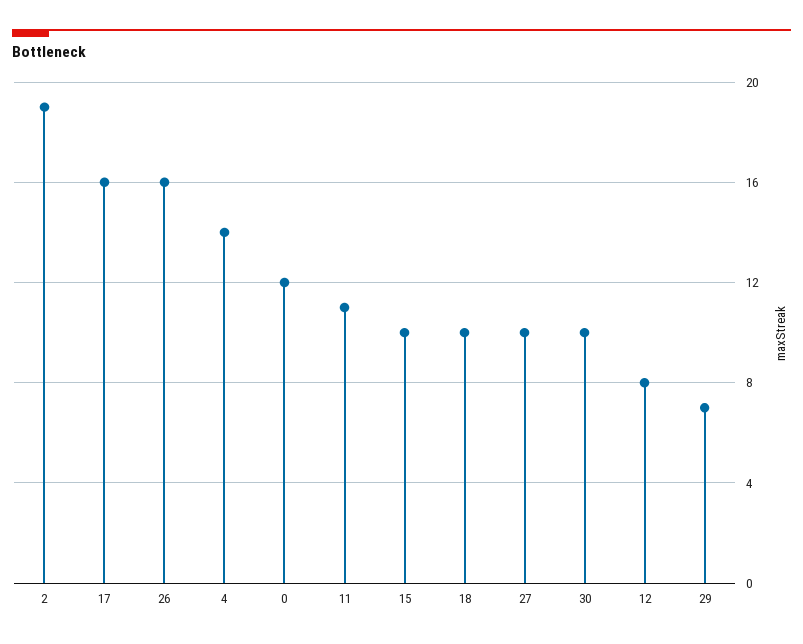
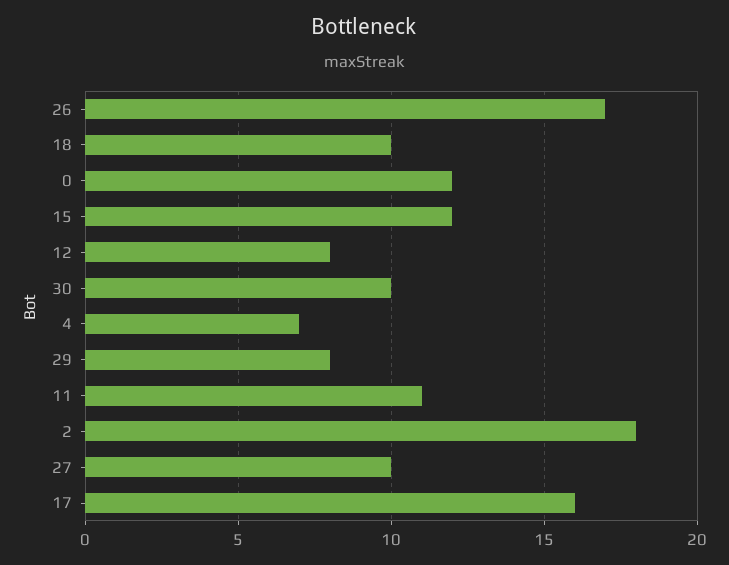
2: 19 -> 18
26: 16 -> 17
4: 14 -> 7
15: 10 -> 12
29: 7 -> 8

